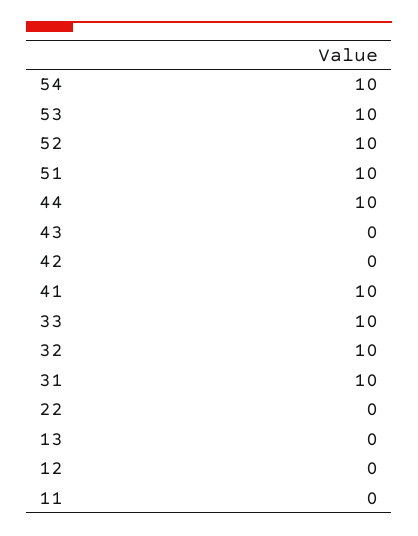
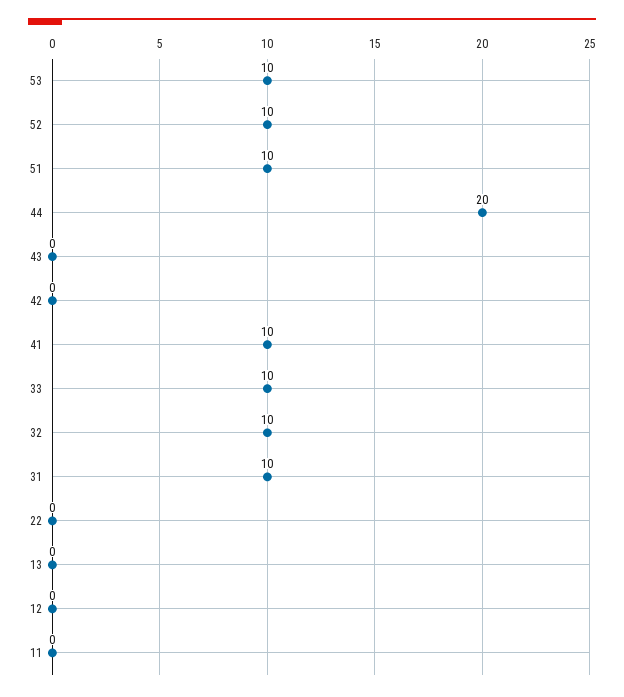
54: 10 -> none
44: 10 -> 20

